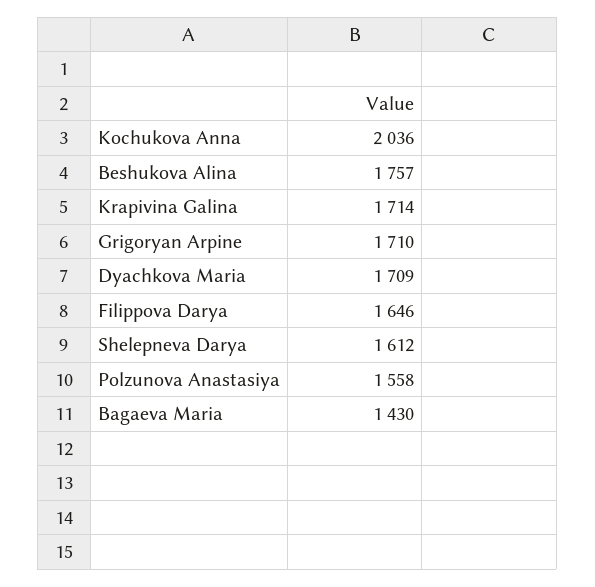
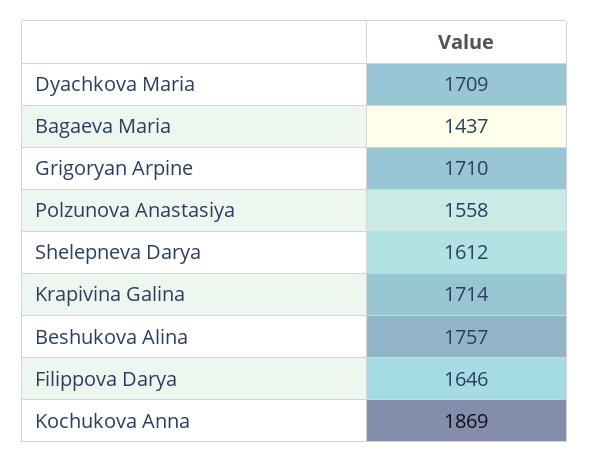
Kochukova Anna: 2036 -> 1869
Bagaeva Maria: 1430 -> 1437

